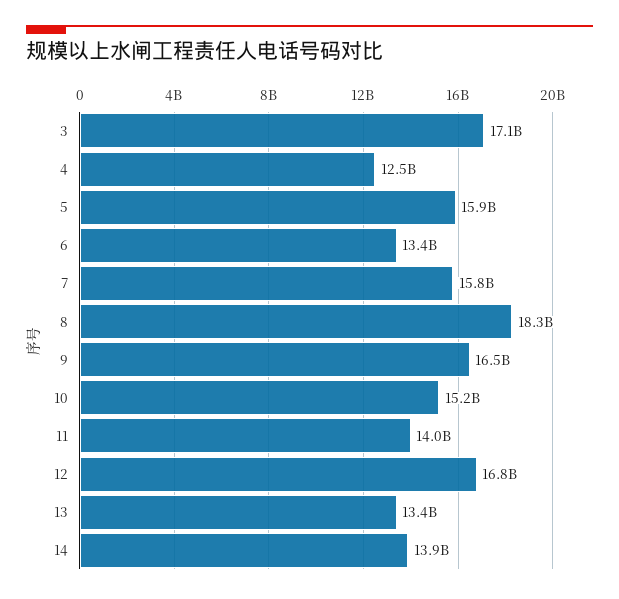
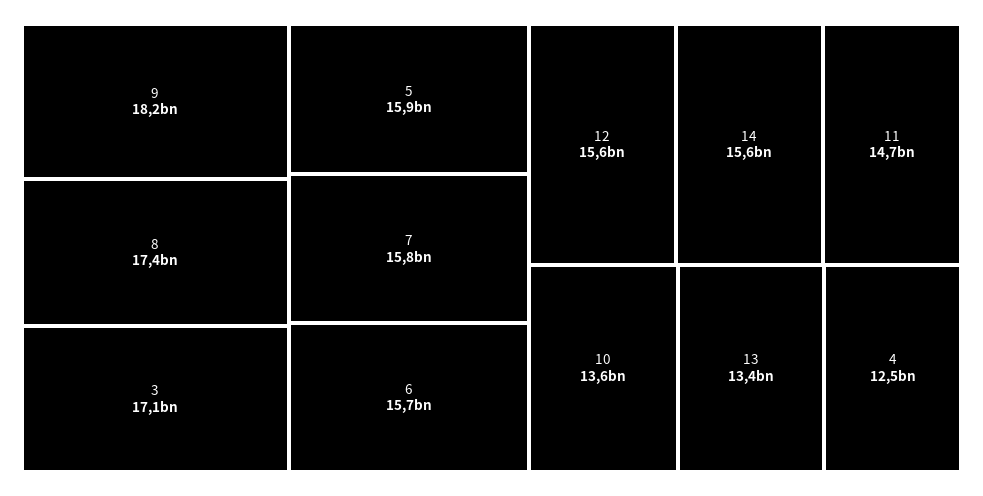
6: 13400000000 -> 15700000000
8: 18300000000 -> 17400000000
9: 16500000000 -> 18200000000
10: 15200000000 -> 13600000000
11: 14000000000 -> 14700000000
12: 16800000000 -> 15600000000
14: 13900000000 -> 15600000000

